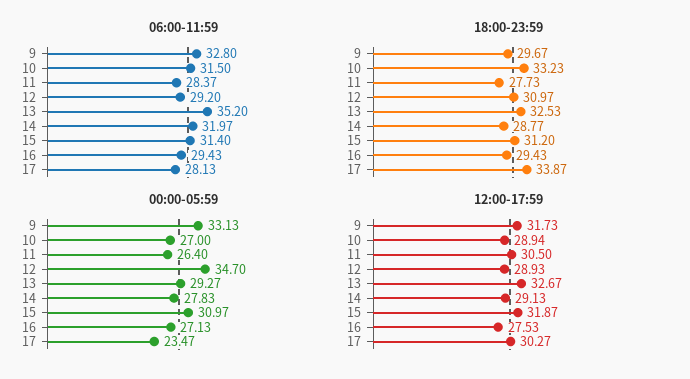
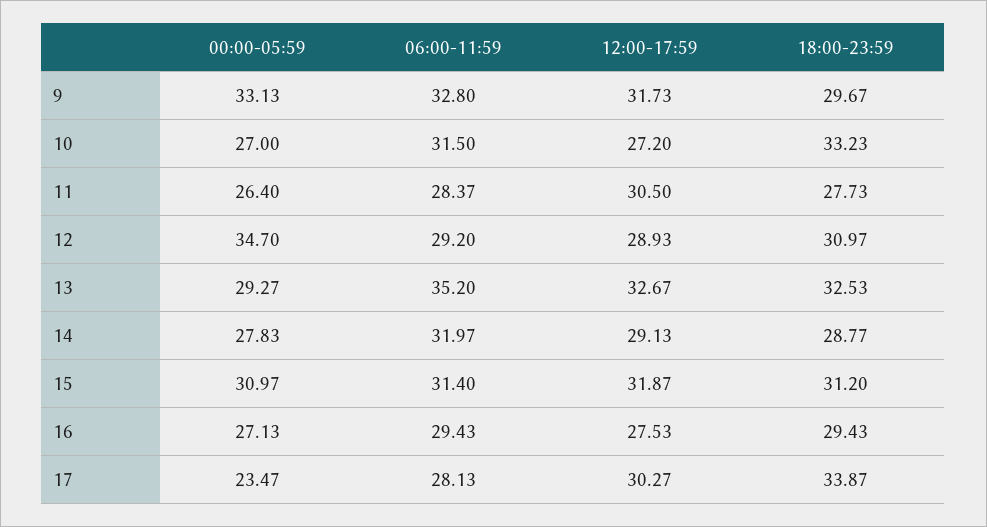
12:00-17:59, 10: 28.94 -> 27.2

